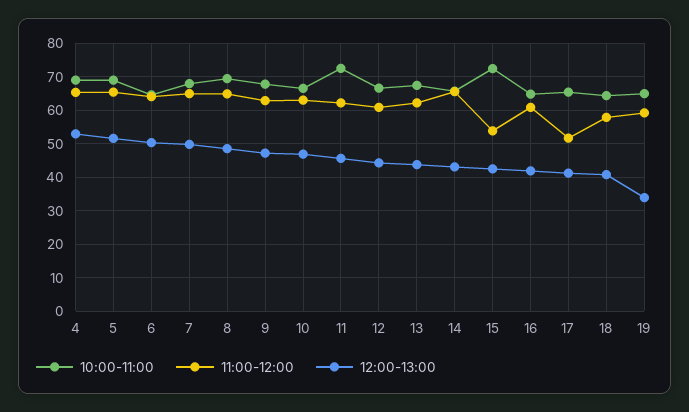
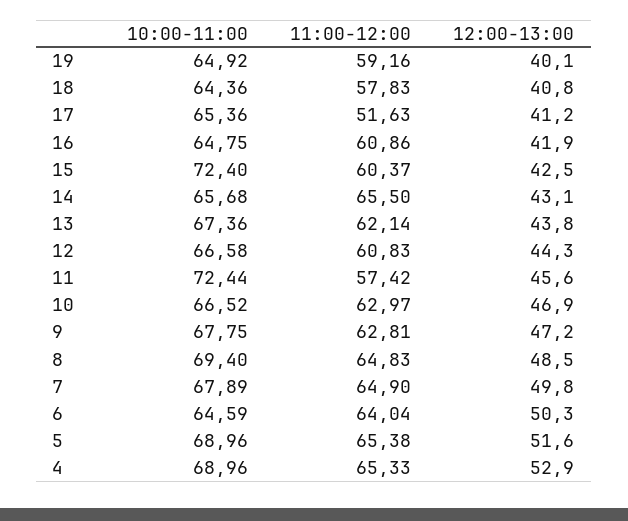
11:00-12:00, 11: 62 -> 57.42
11:00-12:00, 15: 54 -> 60.37
12:00-13:00, 19: 34 -> 40.1

